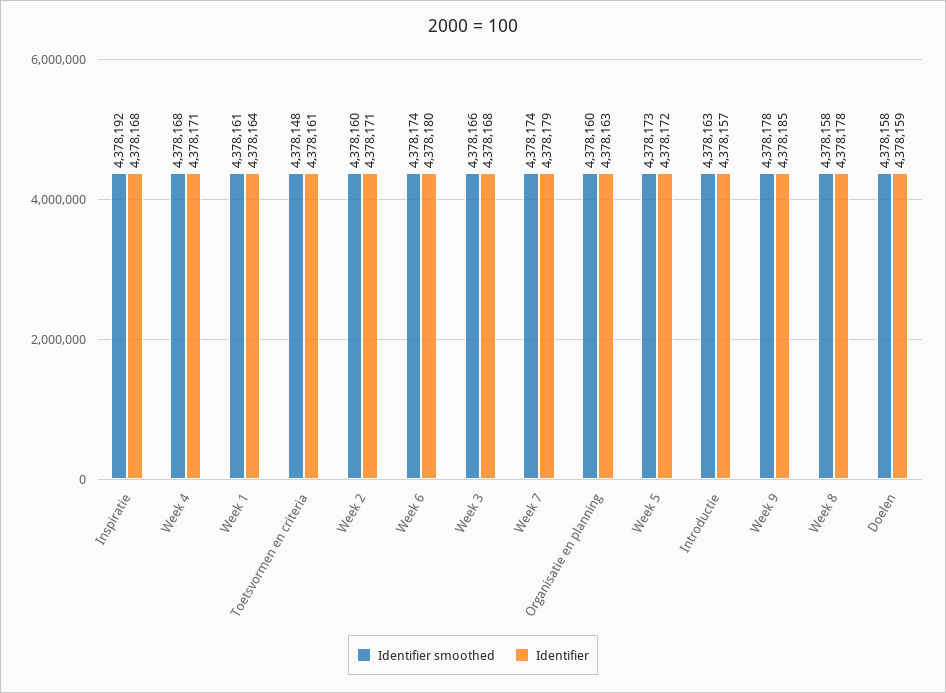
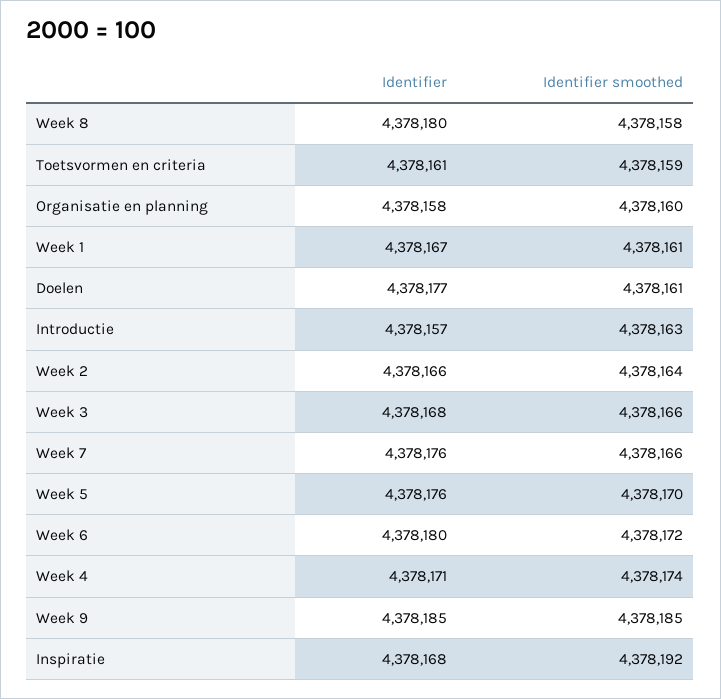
Identifier smoothed, Week 4: 4378168 -> 4378174
Identifier, Week 1: 4378164 -> 4378167
Identifier smoothed, Toetsvormen en criteria: 4378148 -> 4378159
Identifier smoothed, Week 2: 4378160 -> 4378164
Identifier, Week 2: 4378171 -> 4378166
Identifier smoothed, Week 6: 4378174 -> 4378172
Identifier smoothed, Week 7: 4378174 -> 4378166
Identifier, Week 7: 4378179 -> 4378176
Identifier, Organisatie en planning: 4378163 -> 4378158
Identifier smoothed, Week 5: 4378173 -> 4378170
Identifier, Week 5: 4378172 -> 4378176
Identifier smoothed, Week 9: 4378178 -> 4378185
Identifier, Week 8: 4378178 -> 4378180
Identifier smoothed, Doelen: 4378158 -> 4378161
Identifier, Doelen: 4378159 -> 4378177

